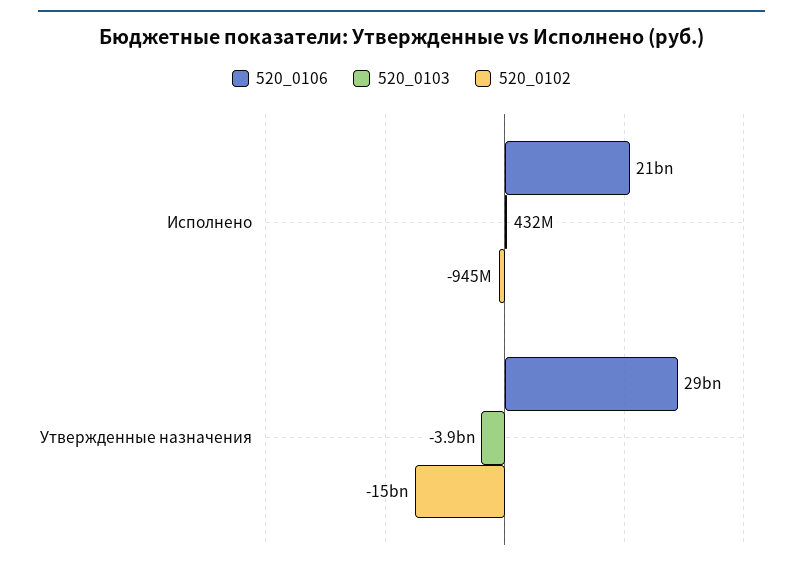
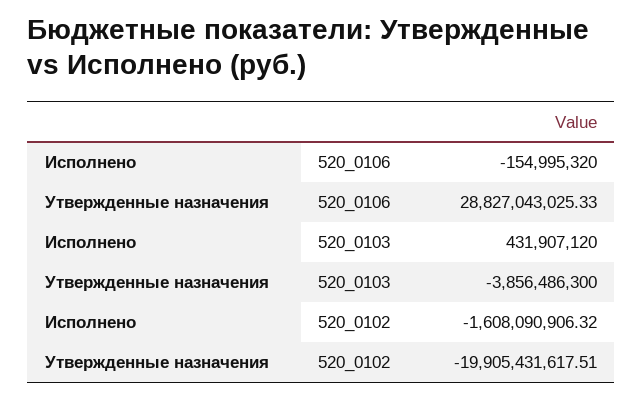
520_0106, Исполнено: 21000000000 -> -154995320
520_0102, Исполнено: -945000000 -> -1608090906.32
520_0102, Утвержденные назначения: -15000000000 -> -19905431617.51

